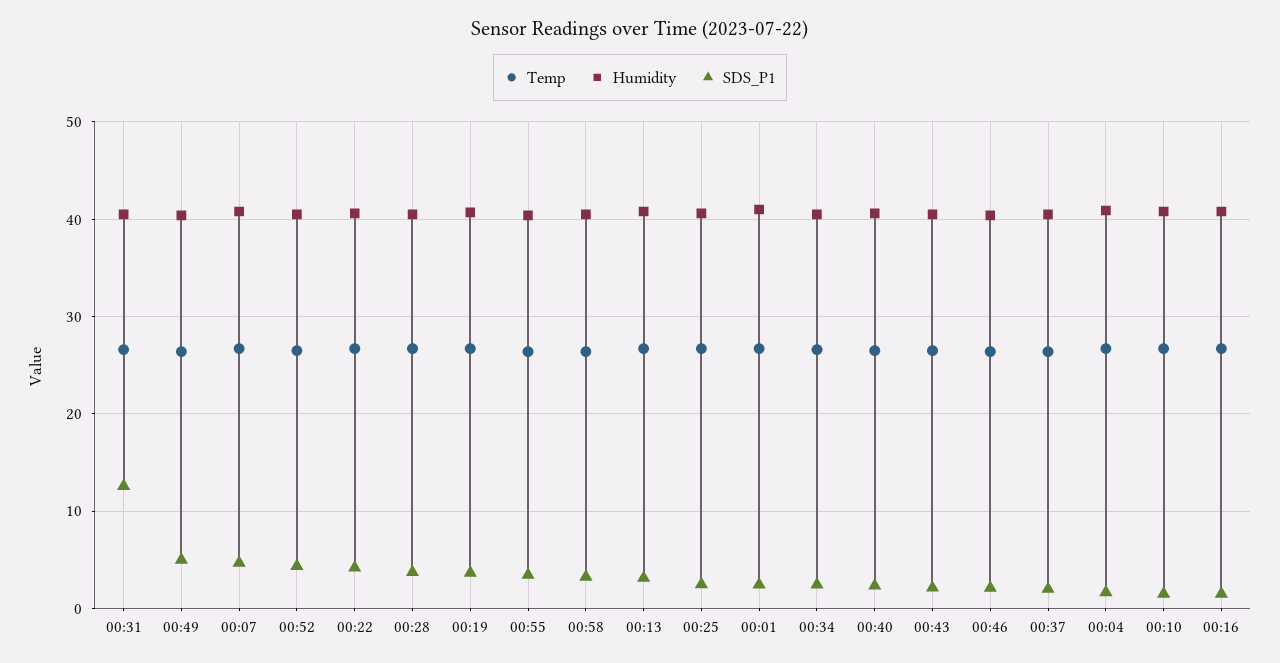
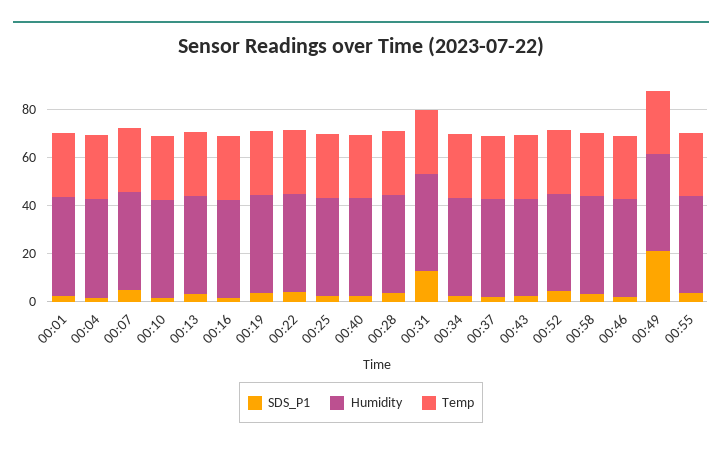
SDS_P1, 00:49: 5 -> 20

